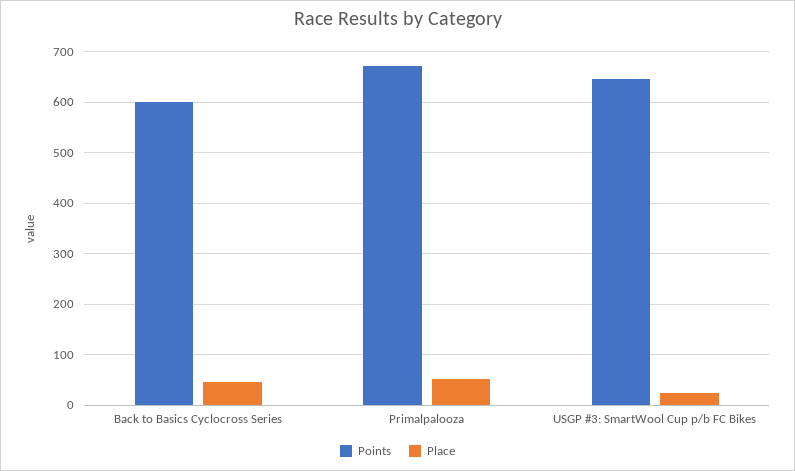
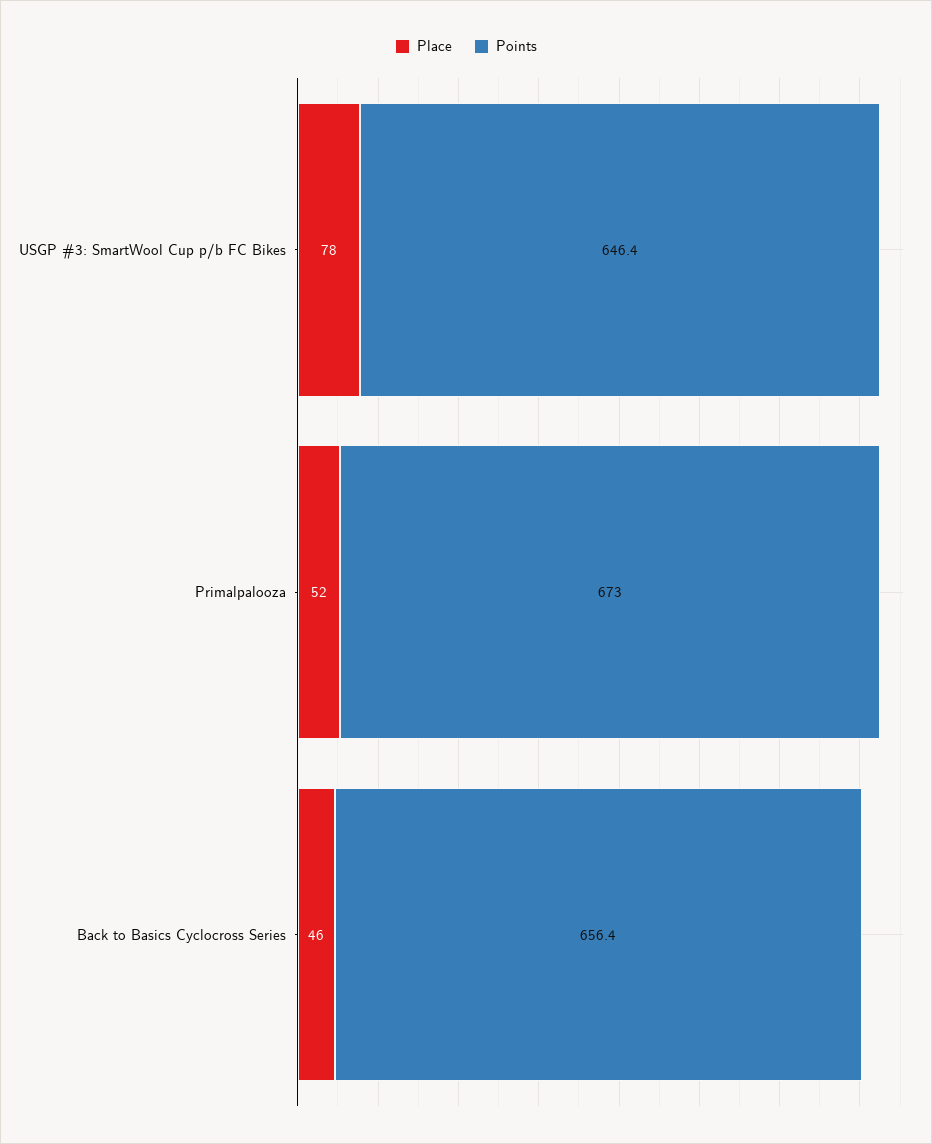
Points, Back to Basics Cyclocross Series: 600 -> 656.4
Place, USGP #3: SmartWool Cup p/b FC Bikes: 20 -> 78

